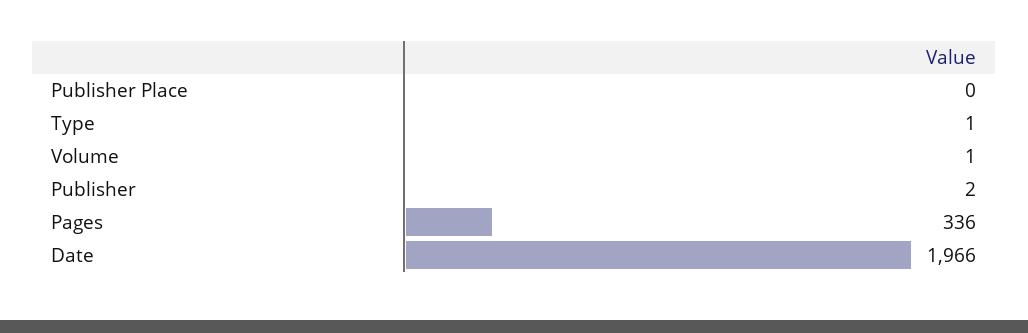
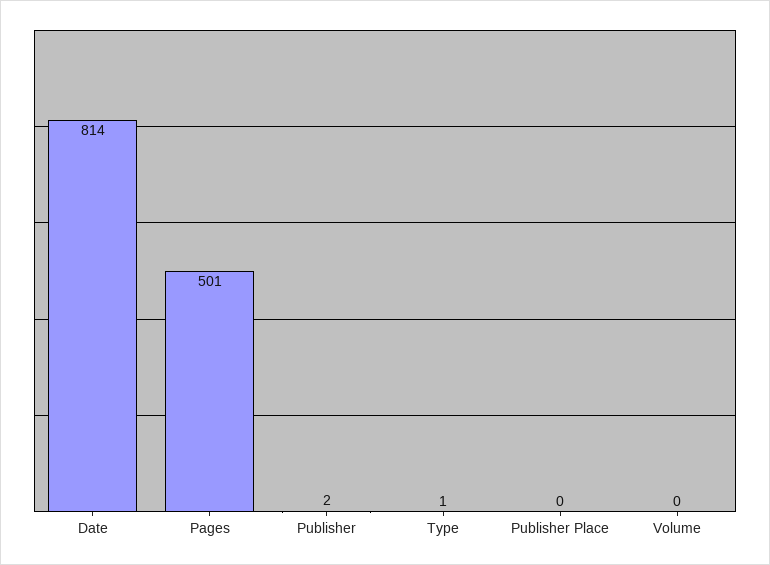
Volume: 1 -> 0
Pages: 336 -> 501
Date: 1966 -> 814

